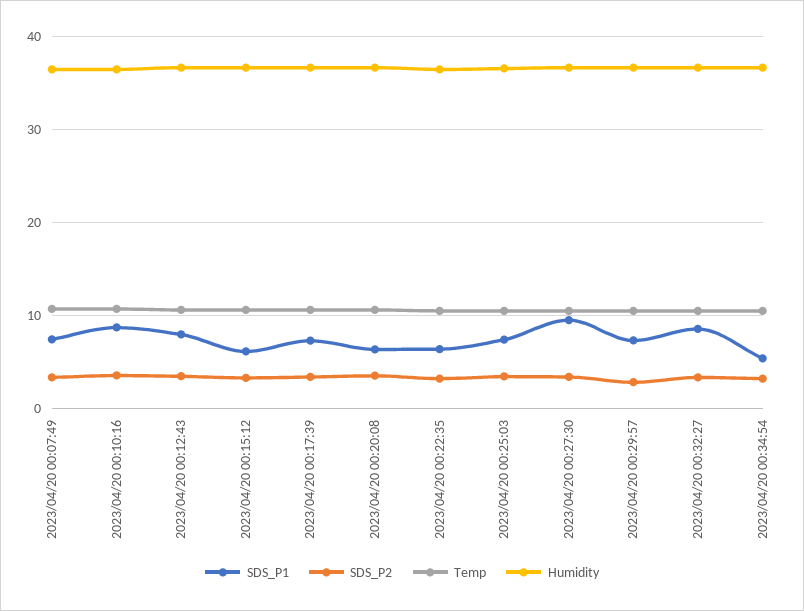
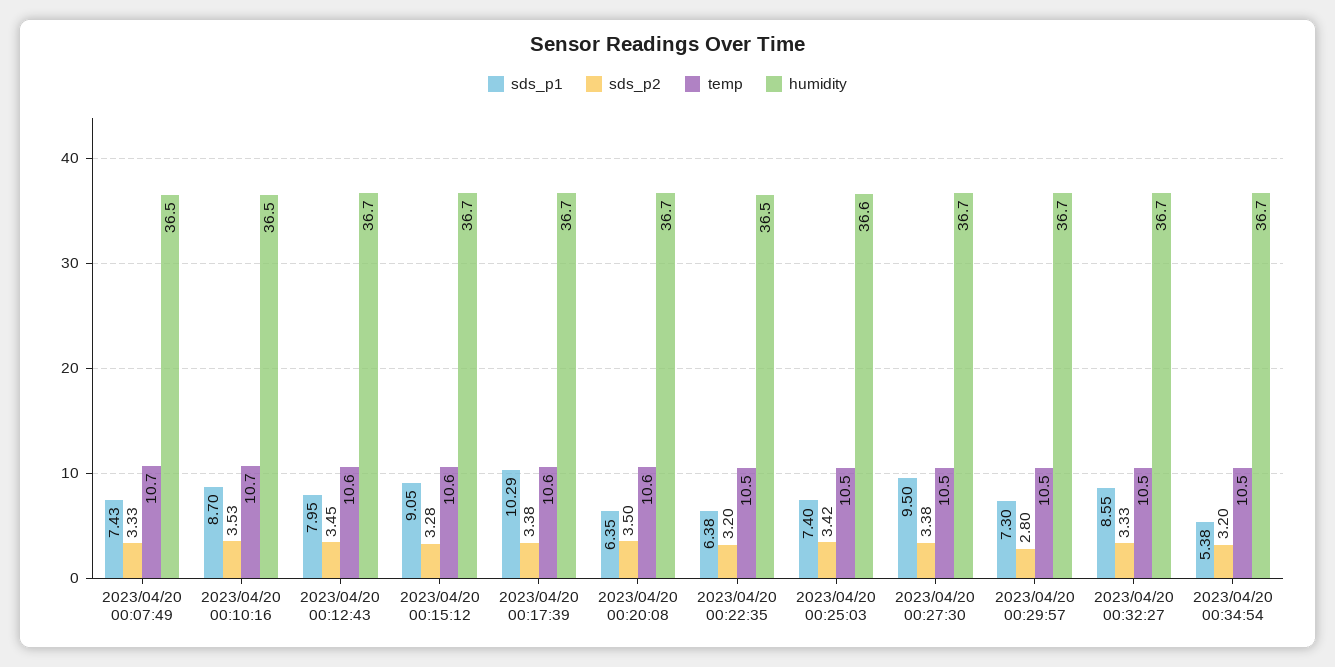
SDS_P1, 2023/04/20 00:15:12: 6 -> 9.05
SDS_P1, 2023/04/20 00:17:39: 7 -> 10.29

